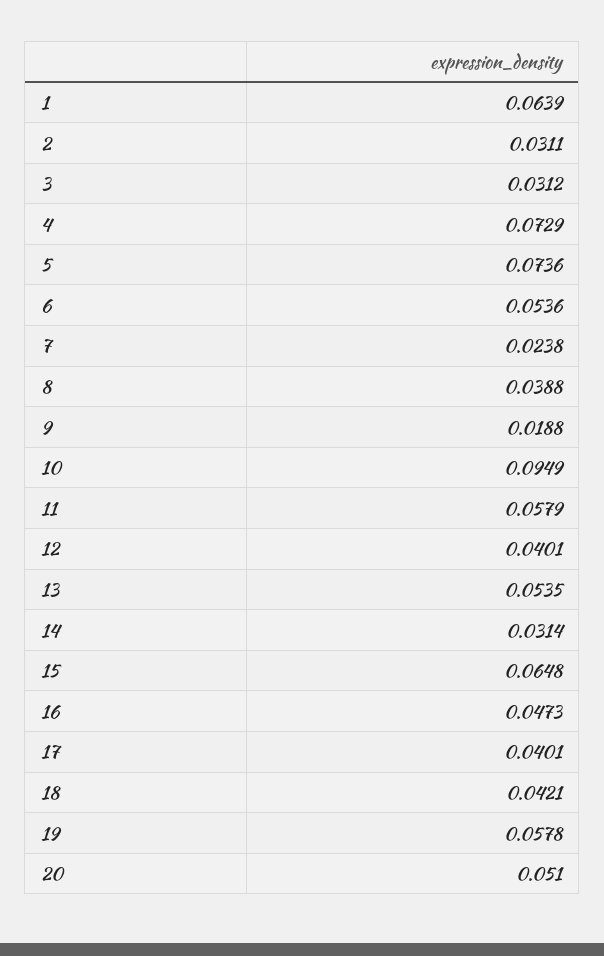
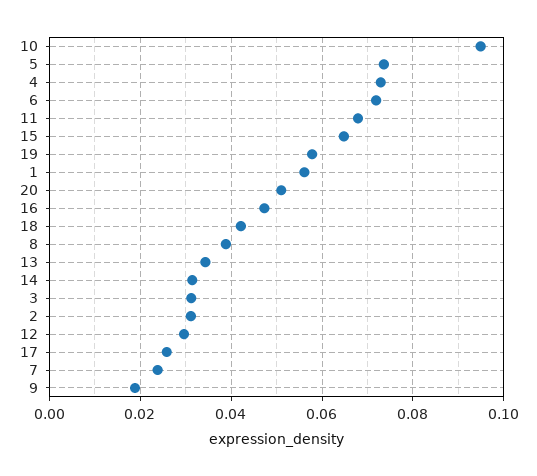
1: 0.0639 -> 0.056
6: 0.0536 -> 0.072
11: 0.0579 -> 0.068
12: 0.0401 -> 0.03
13: 0.0535 -> 0.034
17: 0.0401 -> 0.026

